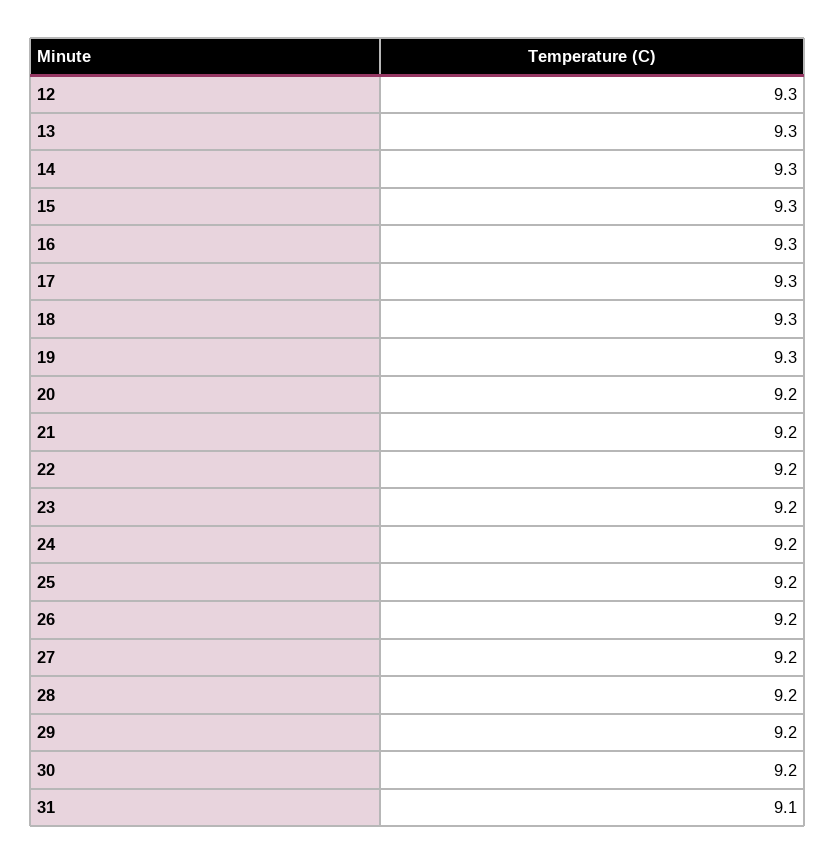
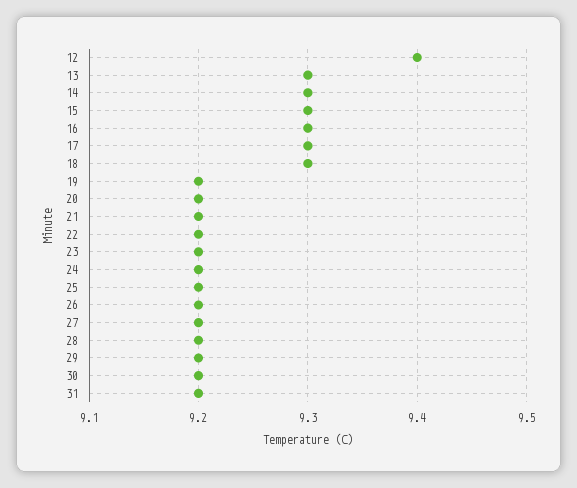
12: 9.3 -> 9.4
19: 9.3 -> 9.2
31: 9.1 -> 9.2

